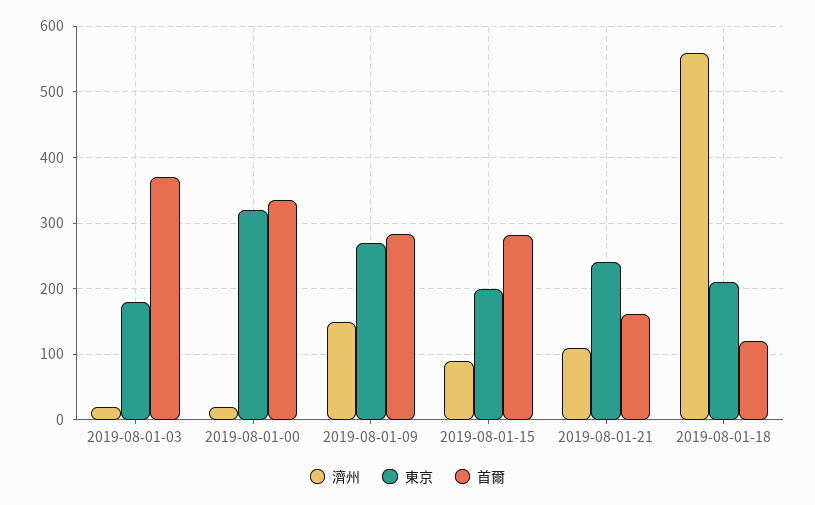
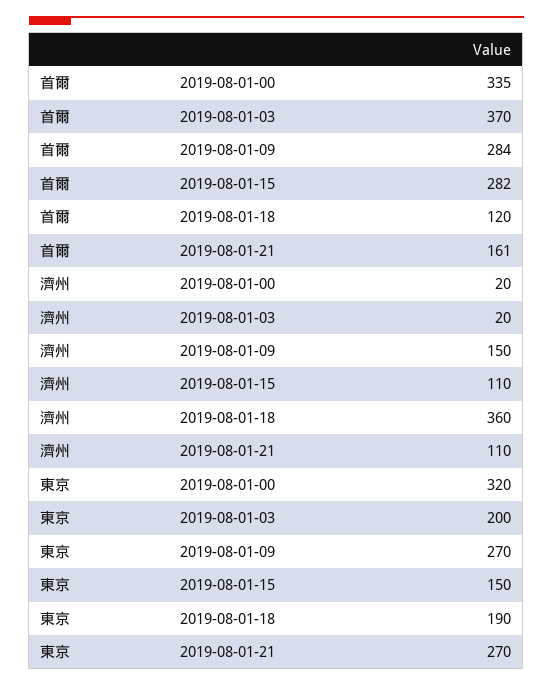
東京, 2019-08-01-03: 180 -> 200
濟州, 2019-08-01-15: 90 -> 110
東京, 2019-08-01-15: 200 -> 150
東京, 2019-08-01-21: 240 -> 270
濟州, 2019-08-01-18: 560 -> 360
東京, 2019-08-01-18: 210 -> 190

